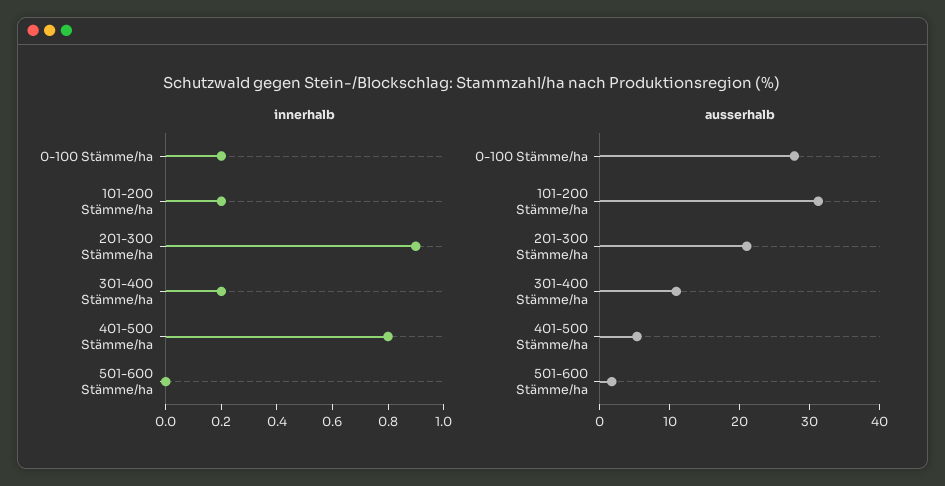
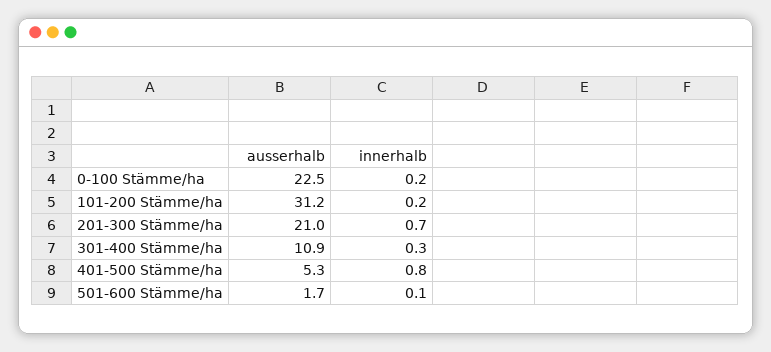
innerhalb, 201-300 Stämme/ha: 0.9 -> 0.7
innerhalb, 301-400 Stämme/ha: 0.2 -> 0.3
innerhalb, 501-600 Stämme/ha: 0 -> 0.1
ausserhalb, 0-100 Stämme/ha: 28 -> 22.5

